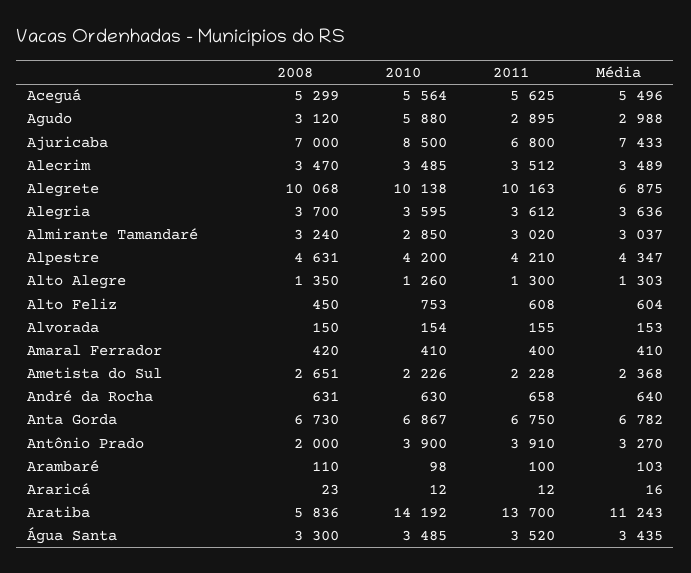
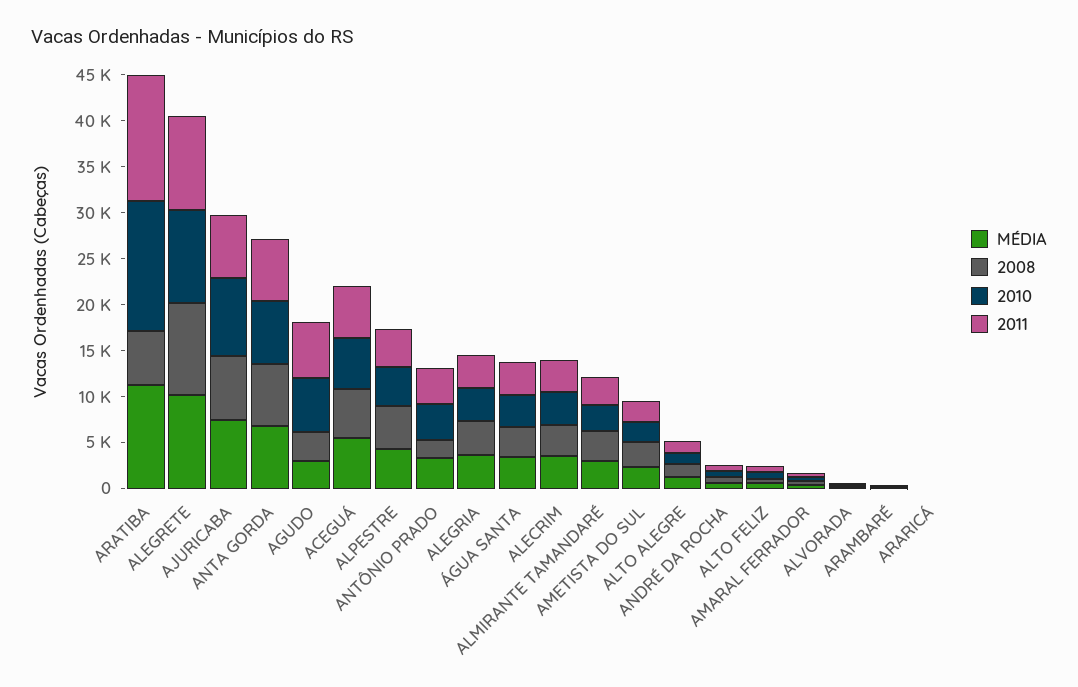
2011, Agudo: 2895 -> 6000
Média, Alegrete: 6875 -> 10000

